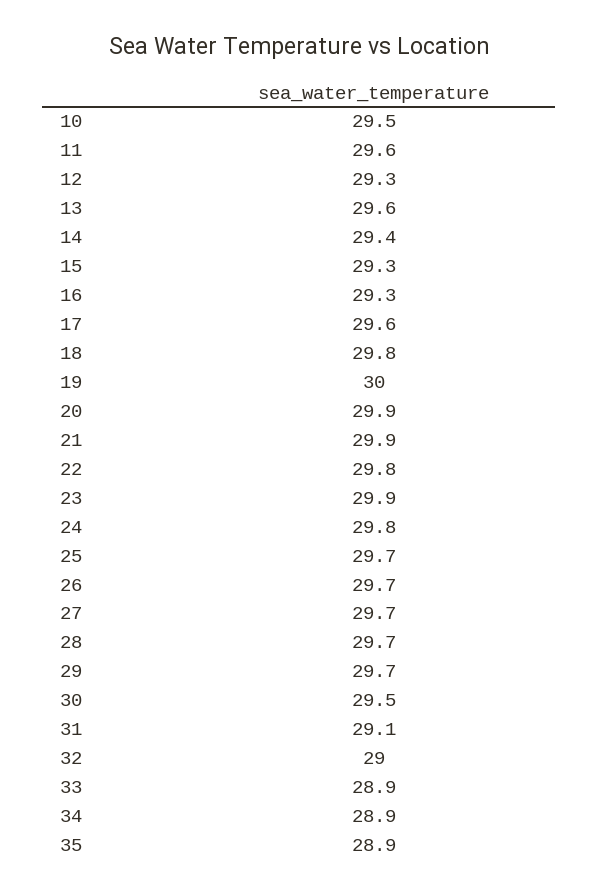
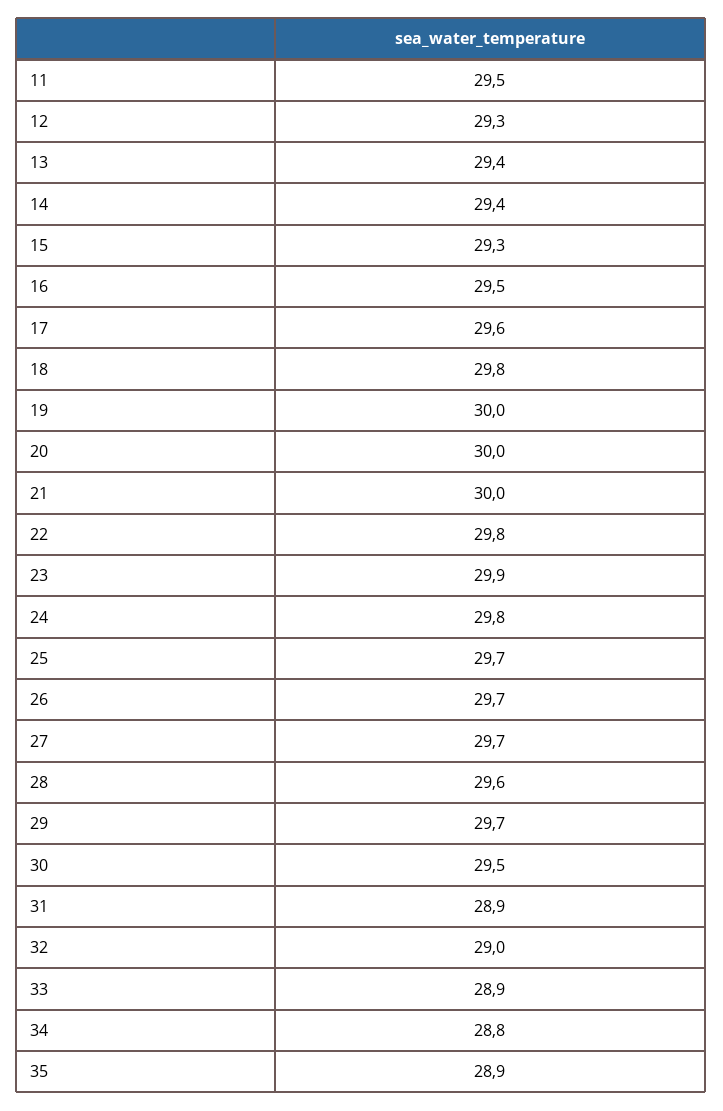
10: 29.5 -> none
11: 29.6 -> 29.5
13: 29.6 -> 29.4
16: 29.3 -> 29.5
20: 29.9 -> 30
21: 29.9 -> 30
28: 29.7 -> 29.6
31: 29.1 -> 28.9
34: 28.9 -> 28.8

